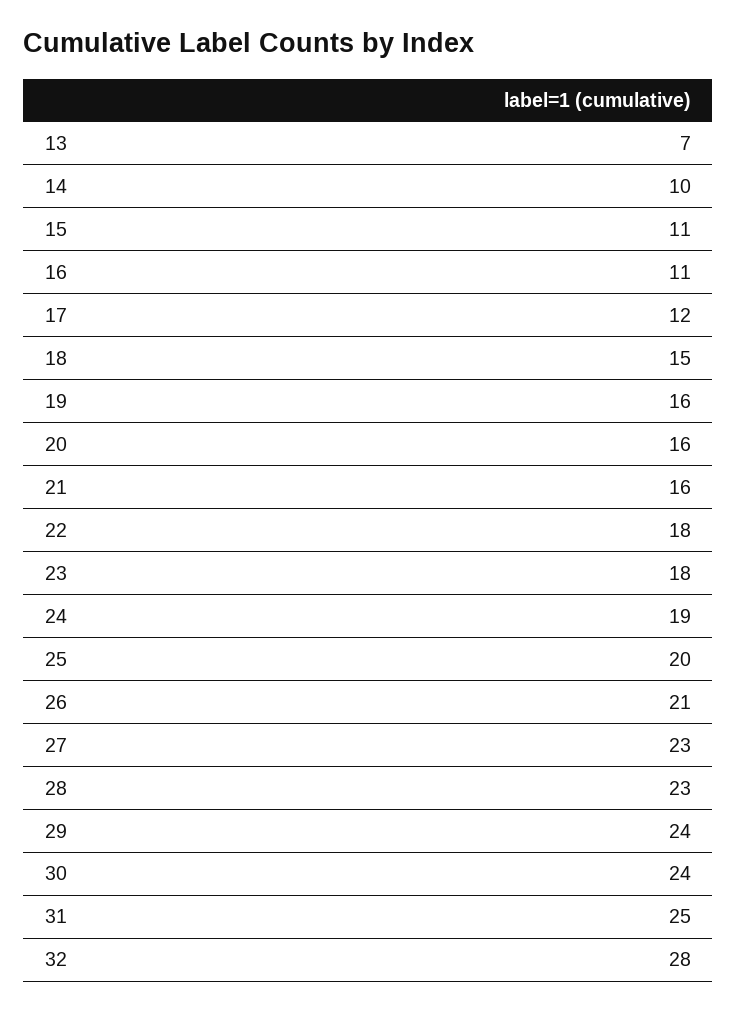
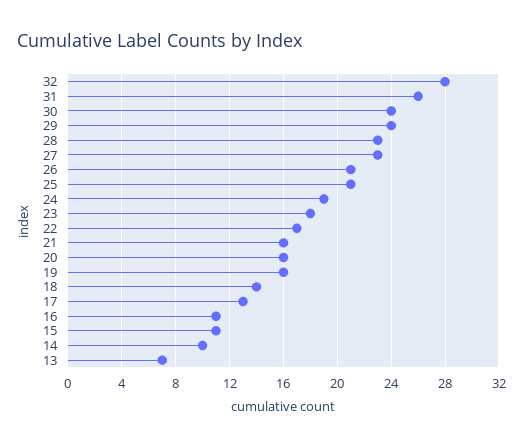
17: 12 -> 13
18: 15 -> 14
22: 18 -> 17
25: 20 -> 21
31: 25 -> 26

